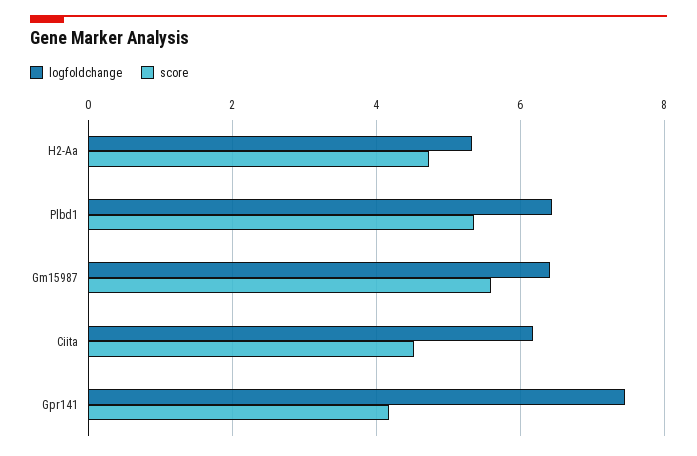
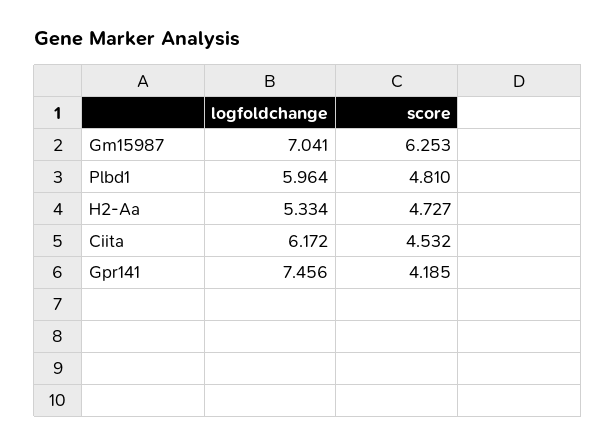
logfoldchange, Plbd1: 6.4 -> 5.964
score, Plbd1: 5.4 -> 4.81
logfoldchange, Gm15987: 6.4 -> 7.041
score, Gm15987: 5.6 -> 6.253

